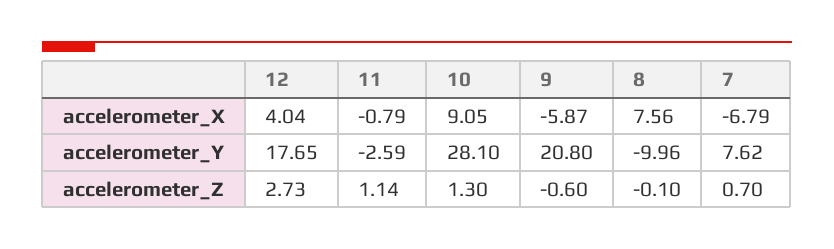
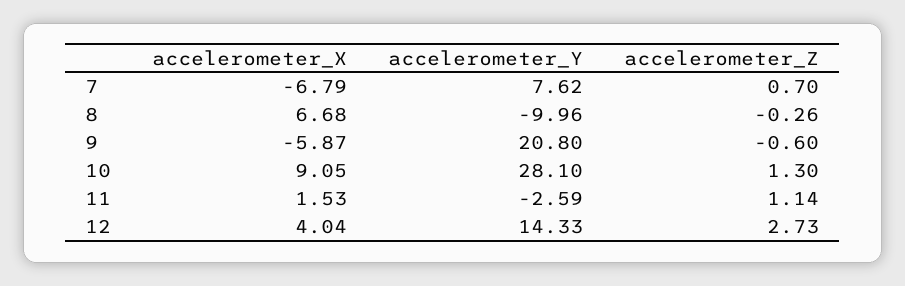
11, accelerometer_X: -0.79 -> 1.53
8, accelerometer_X: 7.56 -> 6.68
12, accelerometer_Y: 17.65 -> 14.33
8, accelerometer_Z: -0.1 -> -0.26

